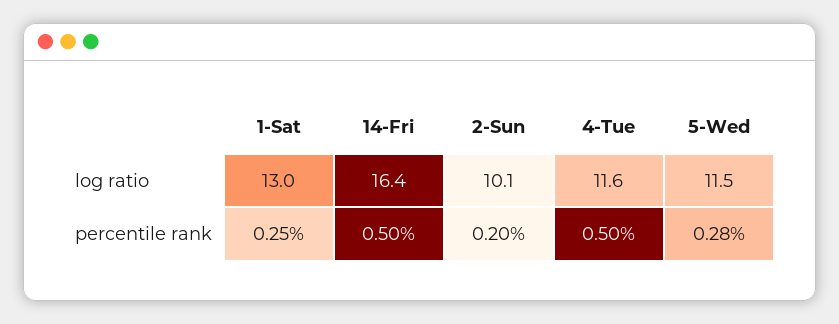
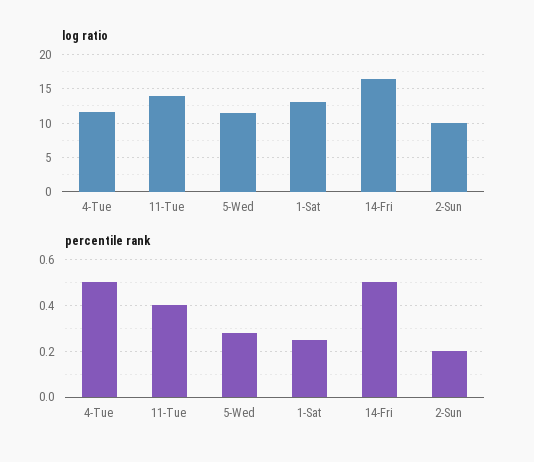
log ratio, 11-Tue: none -> 14
percentile rank, 11-Tue: none -> 0.4

